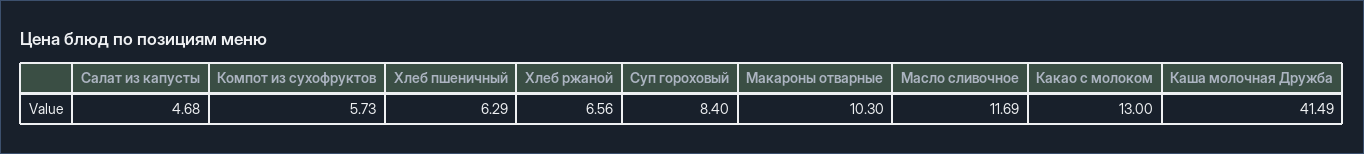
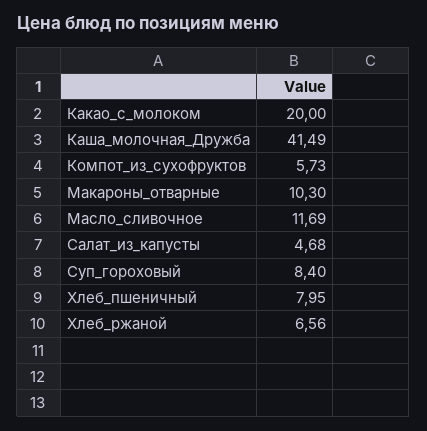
Хлеб пшеничный: 6.29 -> 7.95
Какао с молоком: 13 -> 20

